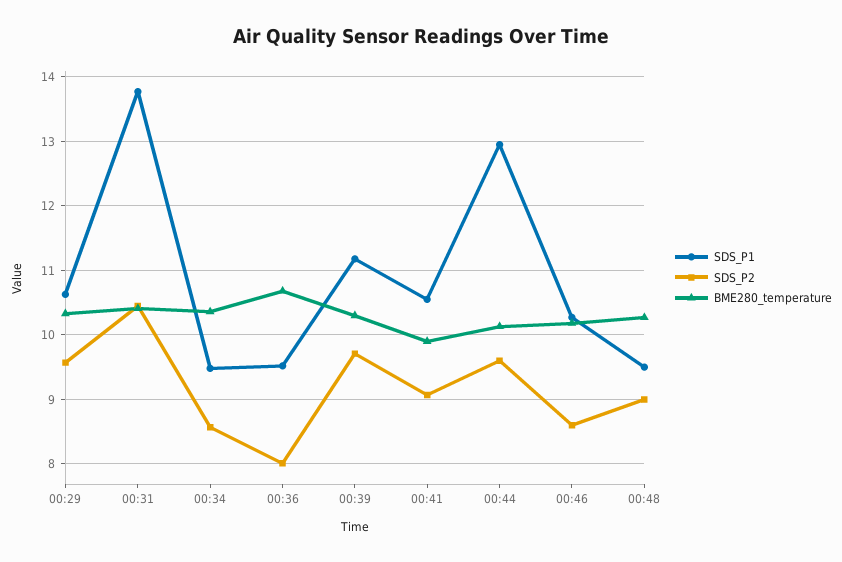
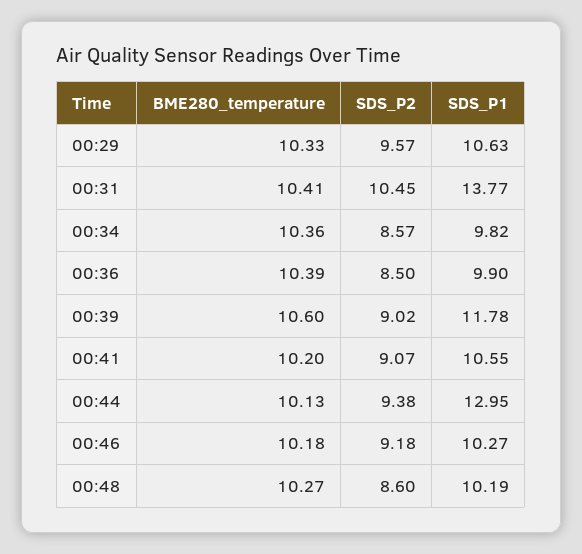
SDS_P1, 00:34: 9.5 -> 9.82
SDS_P1, 00:36: 9.5 -> 9.9
SDS_P2, 00:36: 8 -> 8.5
BME280_temperature, 00:36: 10.7 -> 10.39
SDS_P1, 00:39: 11.2 -> 11.78
SDS_P2, 00:39: 9.7 -> 9.02
BME280_temperature, 00:39: 10.3 -> 10.6
BME280_temperature, 00:41: 9.9 -> 10.2
SDS_P2, 00:44: 9.6 -> 9.38
SDS_P2, 00:46: 8.6 -> 9.18
SDS_P1, 00:48: 9.5 -> 10.19
SDS_P2, 00:48: 9 -> 8.6

